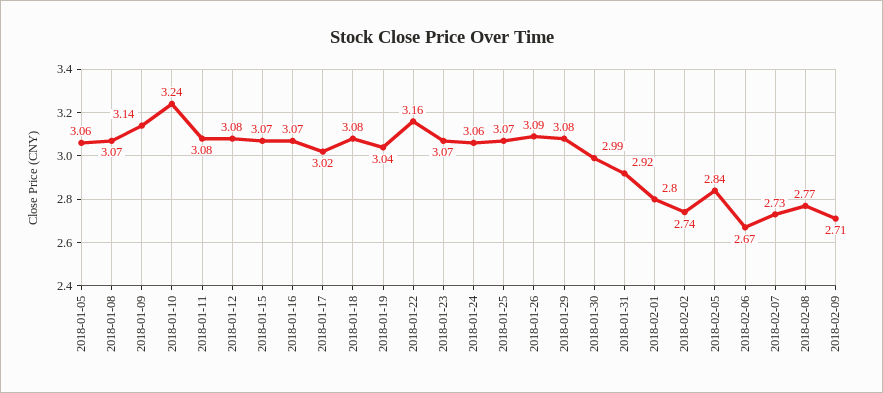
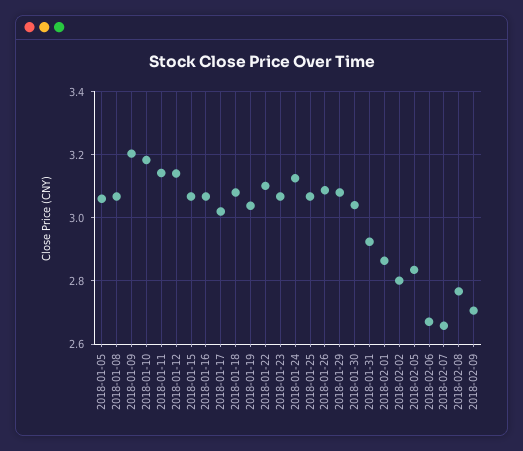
2018-01-09: 3.14 -> 3.2
2018-01-10: 3.24 -> 3.18
2018-01-11: 3.08 -> 3.14
2018-01-12: 3.08 -> 3.14
2018-01-22: 3.16 -> 3.1
2018-01-24: 3.06 -> 3.12
2018-01-30: 2.99 -> 3.04
2018-02-01: 2.8 -> 2.86
2018-02-02: 2.74 -> 2.8
2018-02-07: 2.73 -> 2.66

